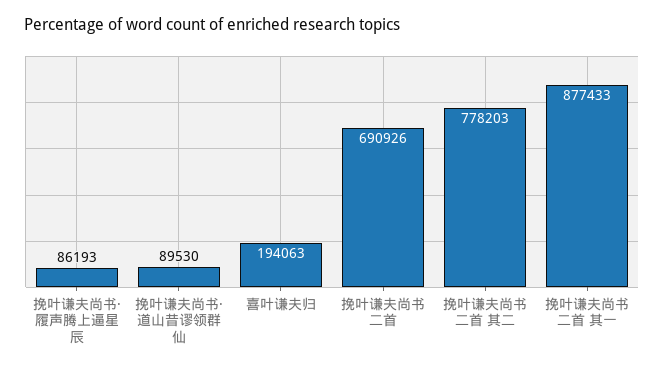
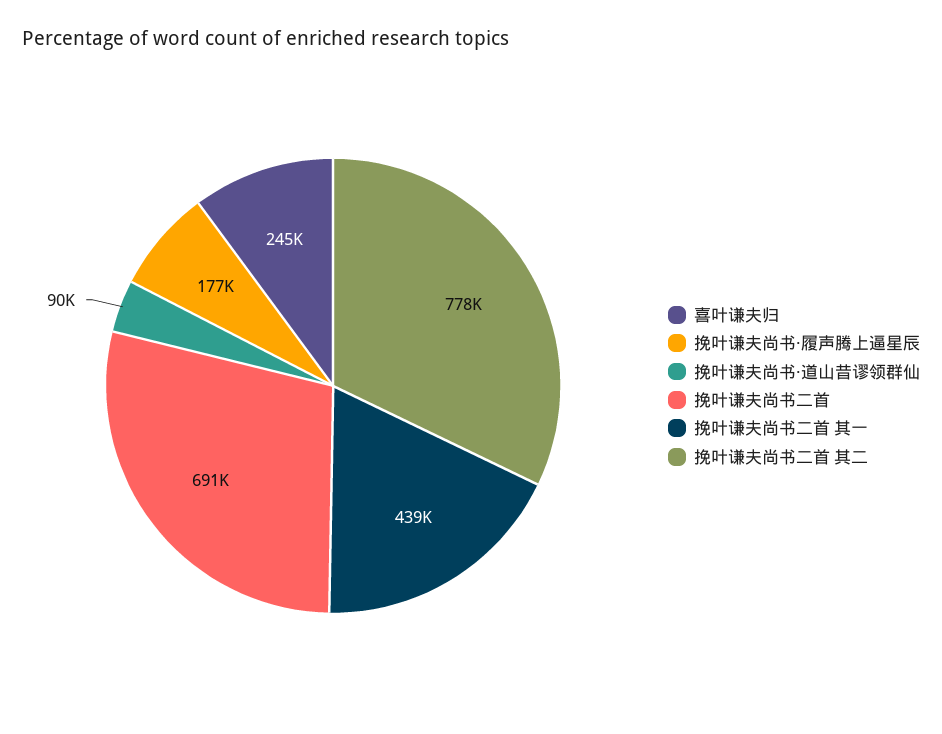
挽叶谦夫尚书·履声腾上逼星辰: 86193 -> 177000
喜叶谦夫归: 194063 -> 245000
挽叶谦夫尚书二首 其一: 877433 -> 439000

